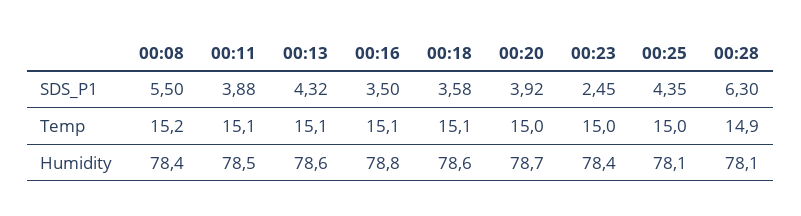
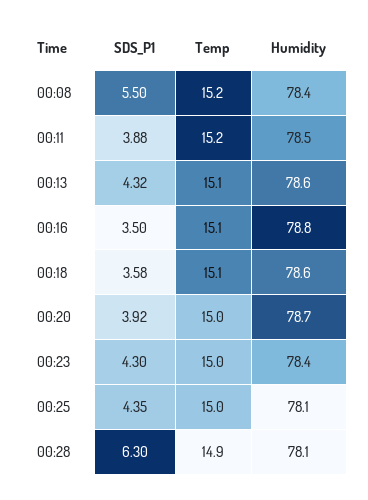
00:23, SDS_P1: 2.45 -> 4.3
00:11, Temp: 15.1 -> 15.2

